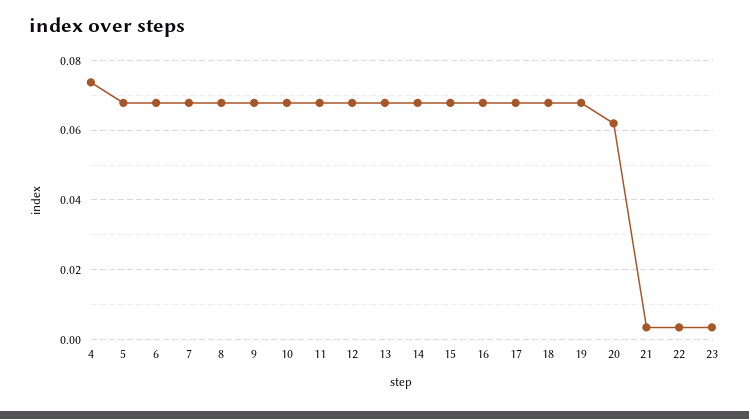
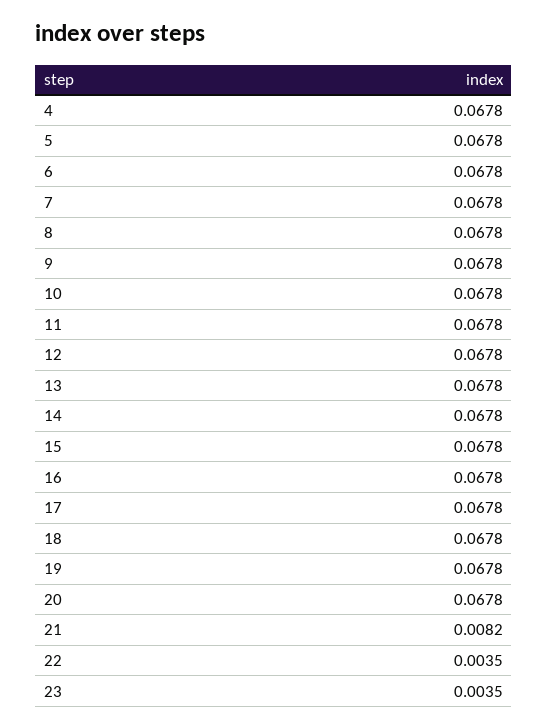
4: 0.074 -> 0.0678
20: 0.062 -> 0.0678
21: 0.004 -> 0.0082

